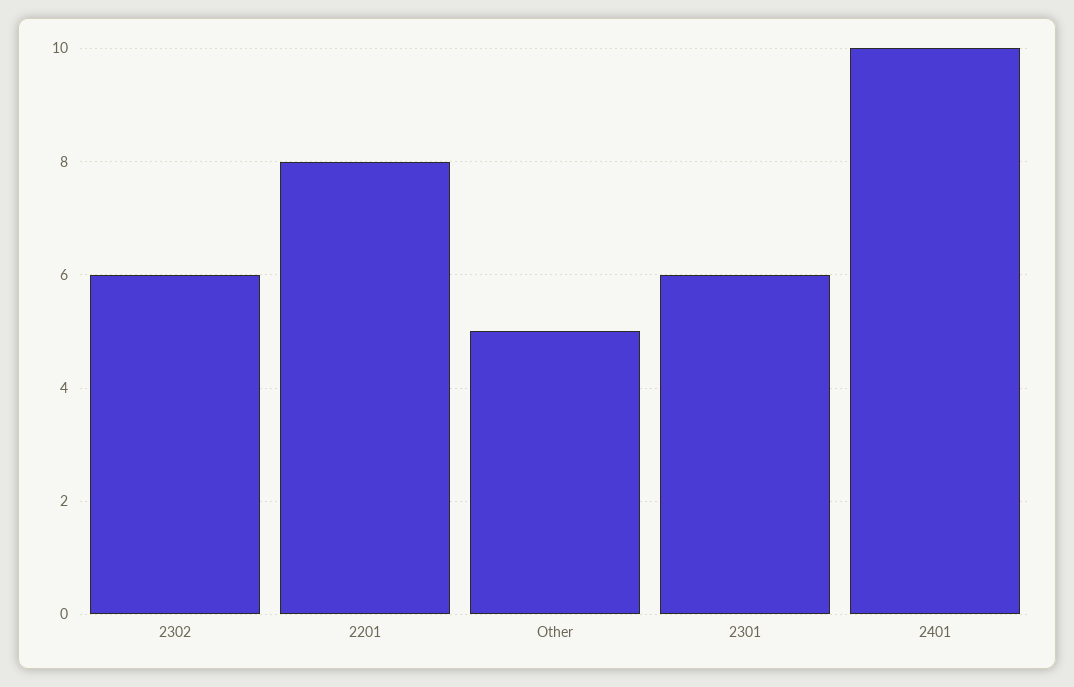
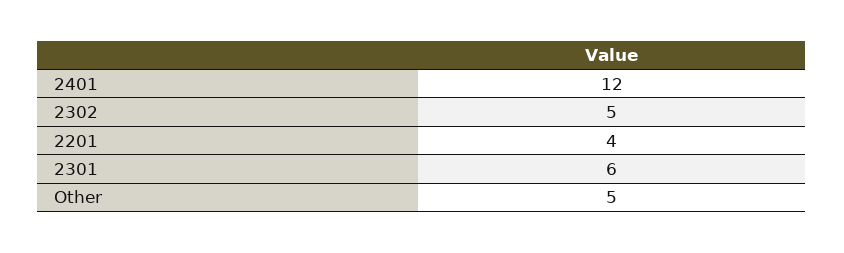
2302: 6 -> 5
2201: 8 -> 4
2401: 10 -> 12

